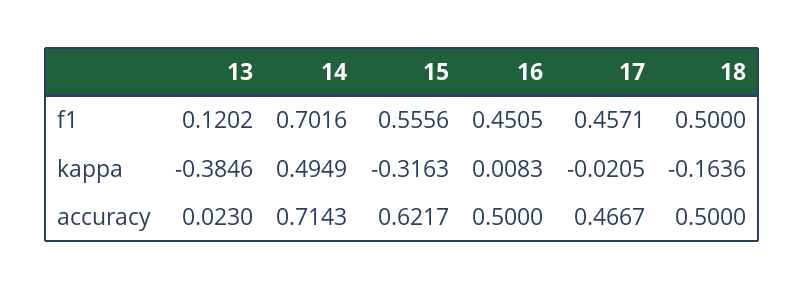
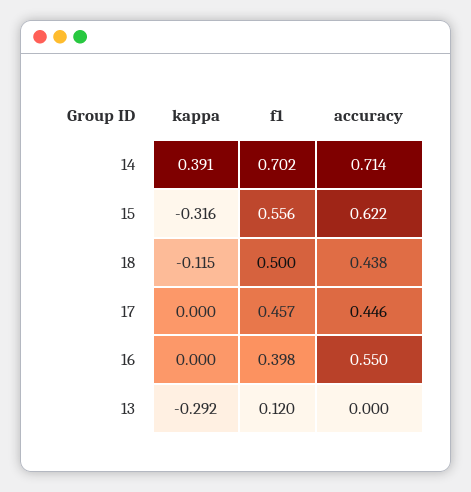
16, f1: 0.4505 -> 0.398
13, kappa: -0.3846 -> -0.292
14, kappa: 0.4949 -> 0.391
16, kappa: 0.0083 -> 0
17, kappa: -0.0205 -> 0
18, kappa: -0.1636 -> -0.115
13, accuracy: 0.023 -> 0
16, accuracy: 0.5 -> 0.55
17, accuracy: 0.4667 -> 0.446
18, accuracy: 0.5 -> 0.438

